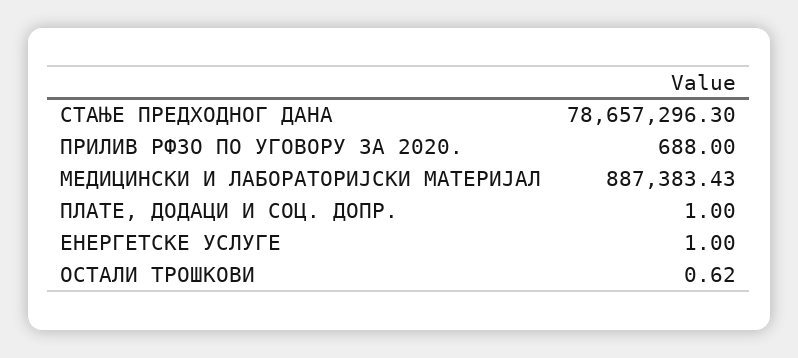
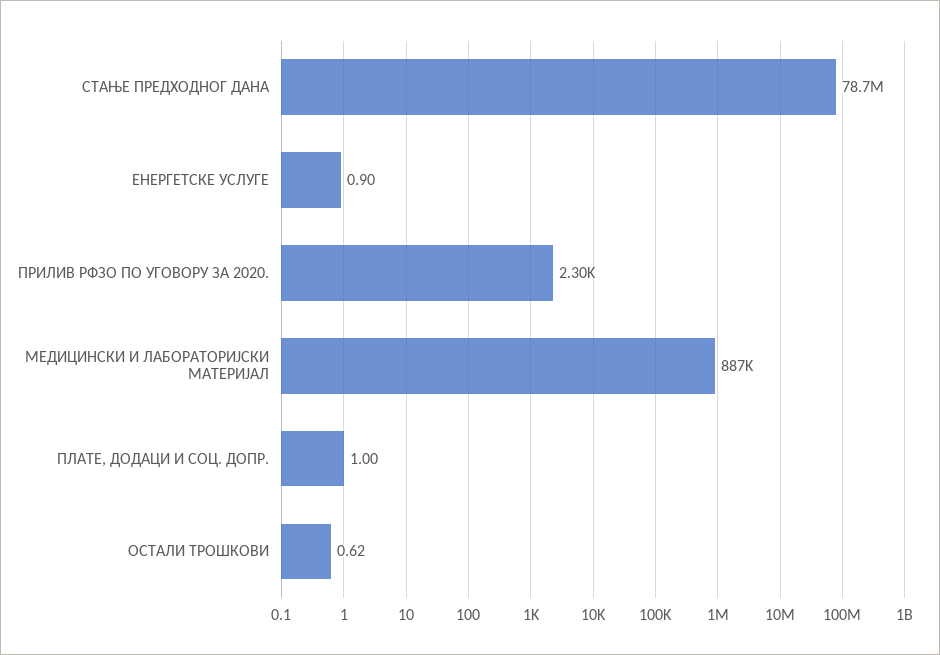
ПРИЛИВ РФЗО ПО УГОВОРУ ЗА 2020.: 688 -> 2300
ЕНЕРГЕТСКЕ УСЛУГЕ: 1 -> 0.9

